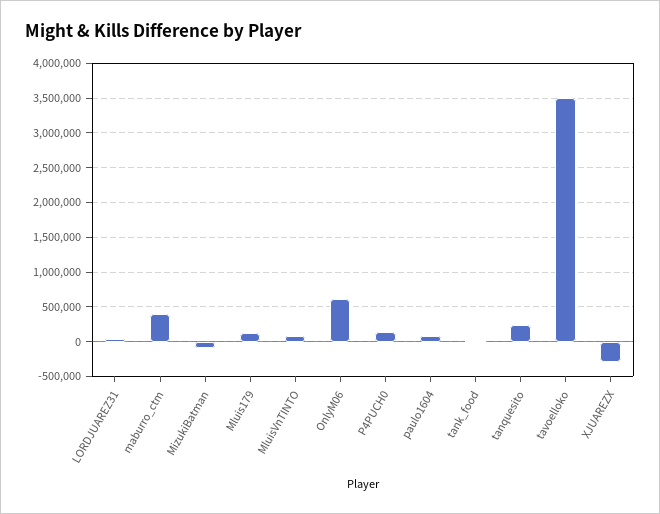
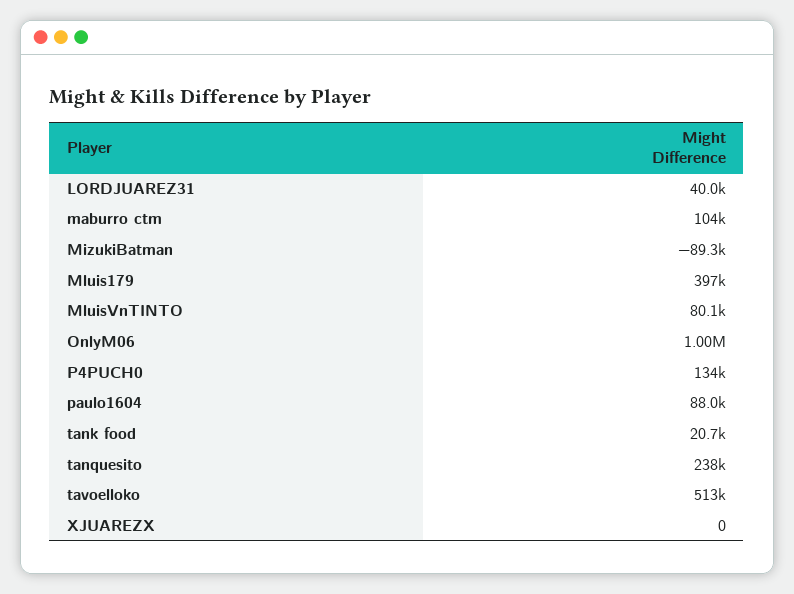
maburro_ctm: 400000 -> 104000
Mluis179: 100000 -> 397000
OnlyM06: 600000 -> 1000000
tavoelloko: 3500000 -> 513000
XJUAREZX: -300000 -> 0

